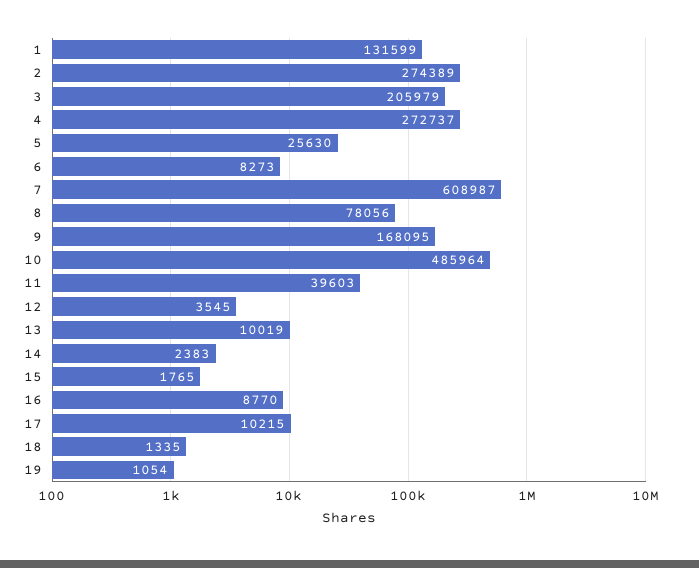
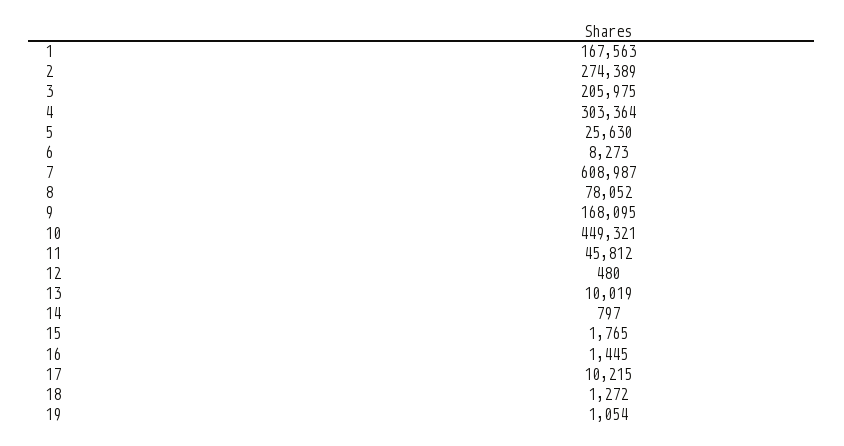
1: 131599 -> 167563
3: 205979 -> 205975
4: 272737 -> 303364
8: 78056 -> 78052
10: 485964 -> 449321
11: 39603 -> 45812
12: 3545 -> 480
14: 2383 -> 797
16: 8770 -> 1445
18: 1335 -> 1272

